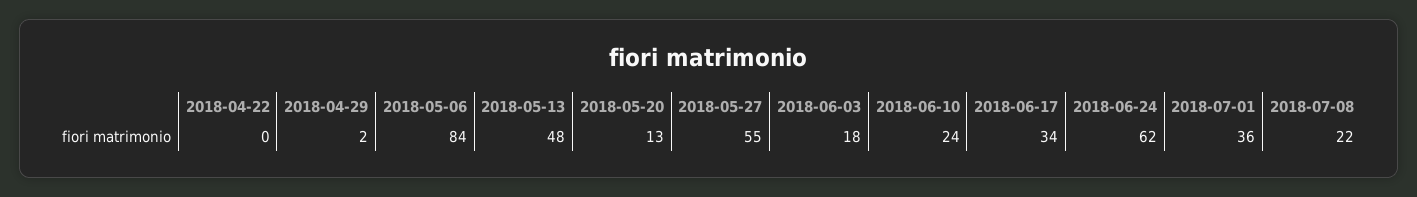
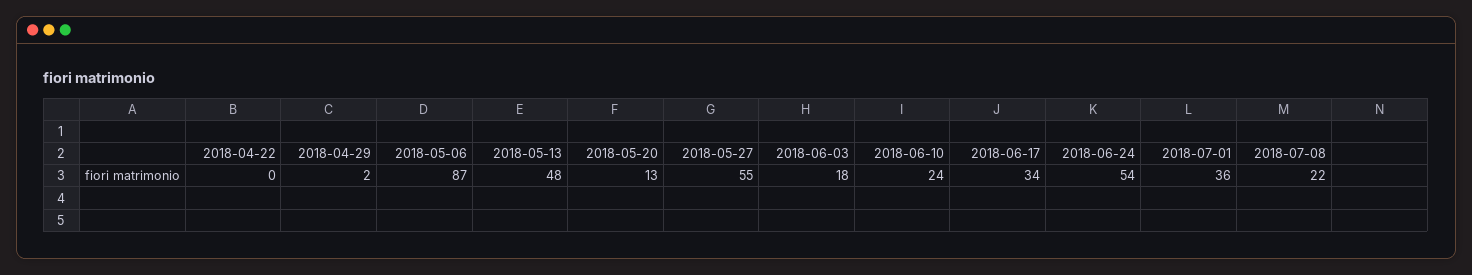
2018-05-06: 84 -> 87
2018-06-24: 62 -> 54

